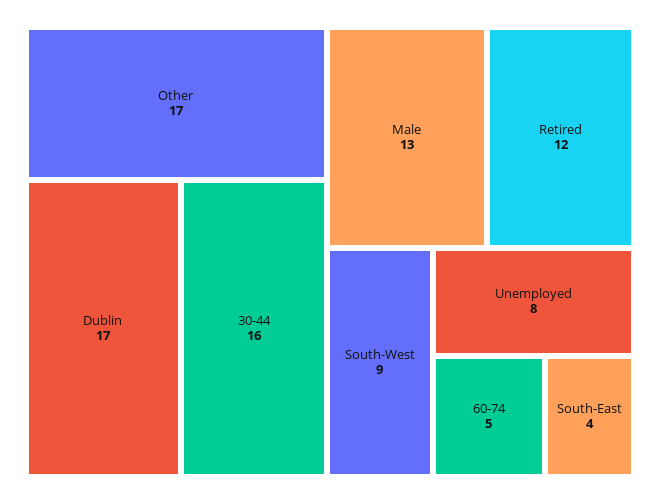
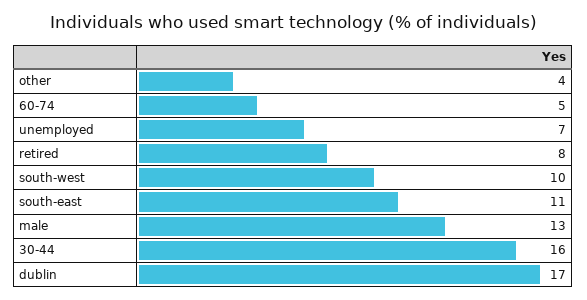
Other: 17 -> 4
Retired: 12 -> 8
South-West: 9 -> 10
Unemployed: 8 -> 7
South-East: 4 -> 11

